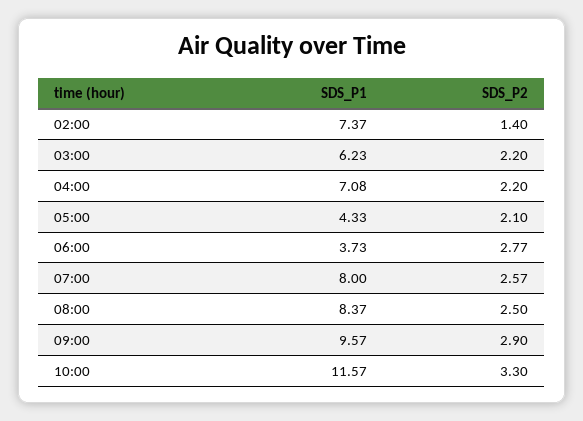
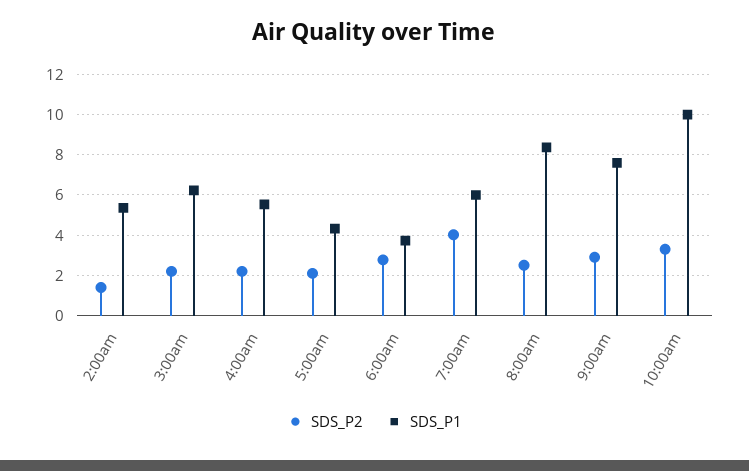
SDS_P1, 02:00: 7.37 -> 5.5
SDS_P1, 04:00: 7.08 -> 5.5
SDS_P1, 07:00: 8 -> 6
SDS_P2, 07:00: 2.57 -> 4
SDS_P1, 09:00: 9.57 -> 7.5
SDS_P1, 10:00: 11.57 -> 10

